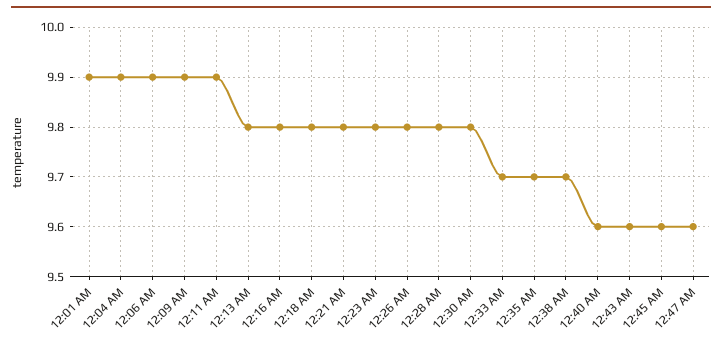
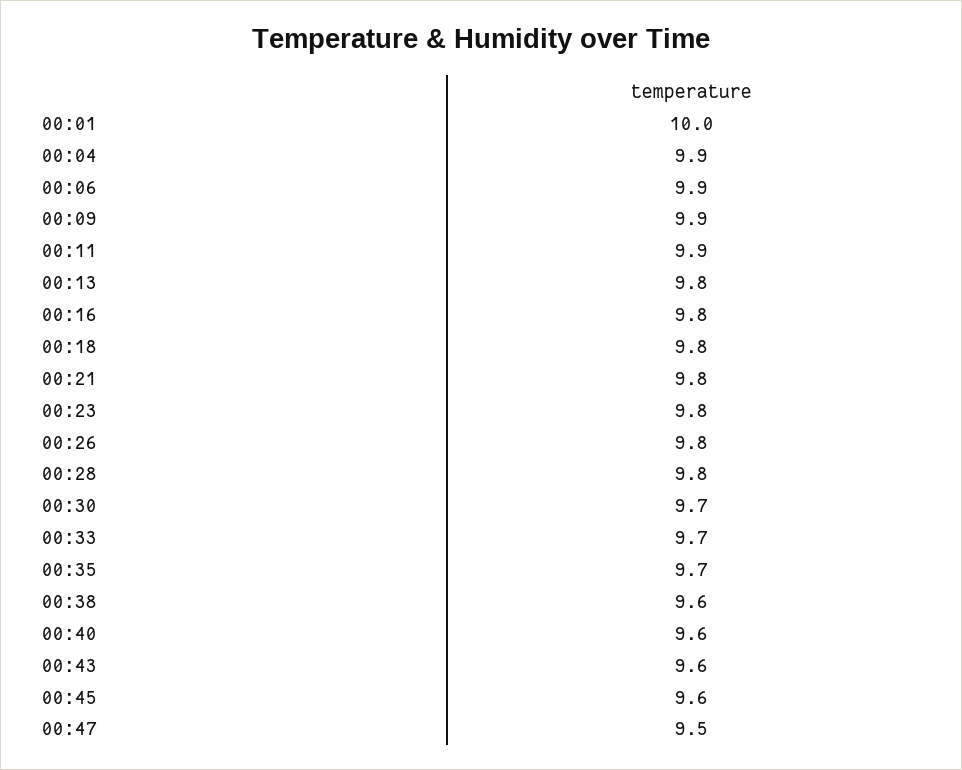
12:01 AM: 9.9 -> 10
12:30 AM: 9.8 -> 9.7
12:38 AM: 9.7 -> 9.6
12:47 AM: 9.6 -> 9.5

